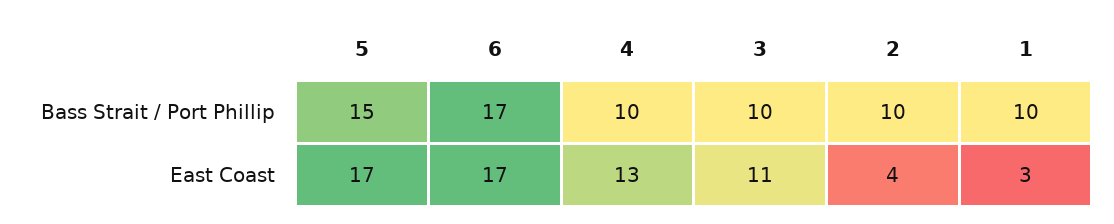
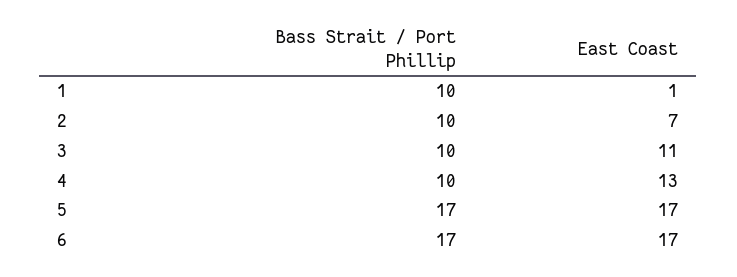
5, Bass Strait / Port Phillip: 15 -> 17
2, East Coast: 4 -> 7
1, East Coast: 3 -> 1

